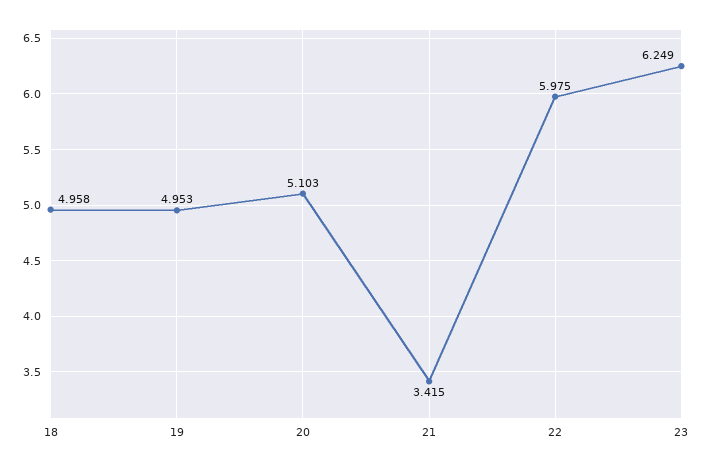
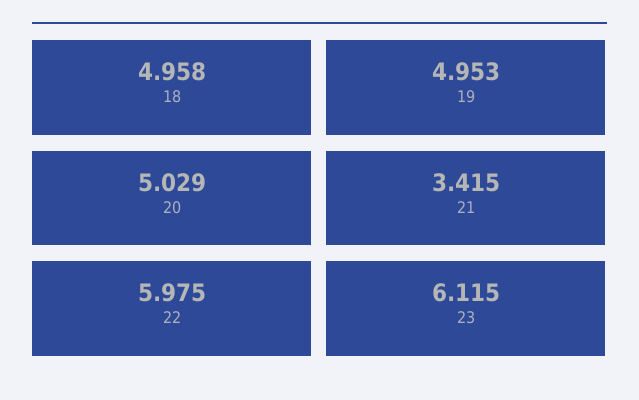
20: 5.103 -> 5.029
23: 6.249 -> 6.115

